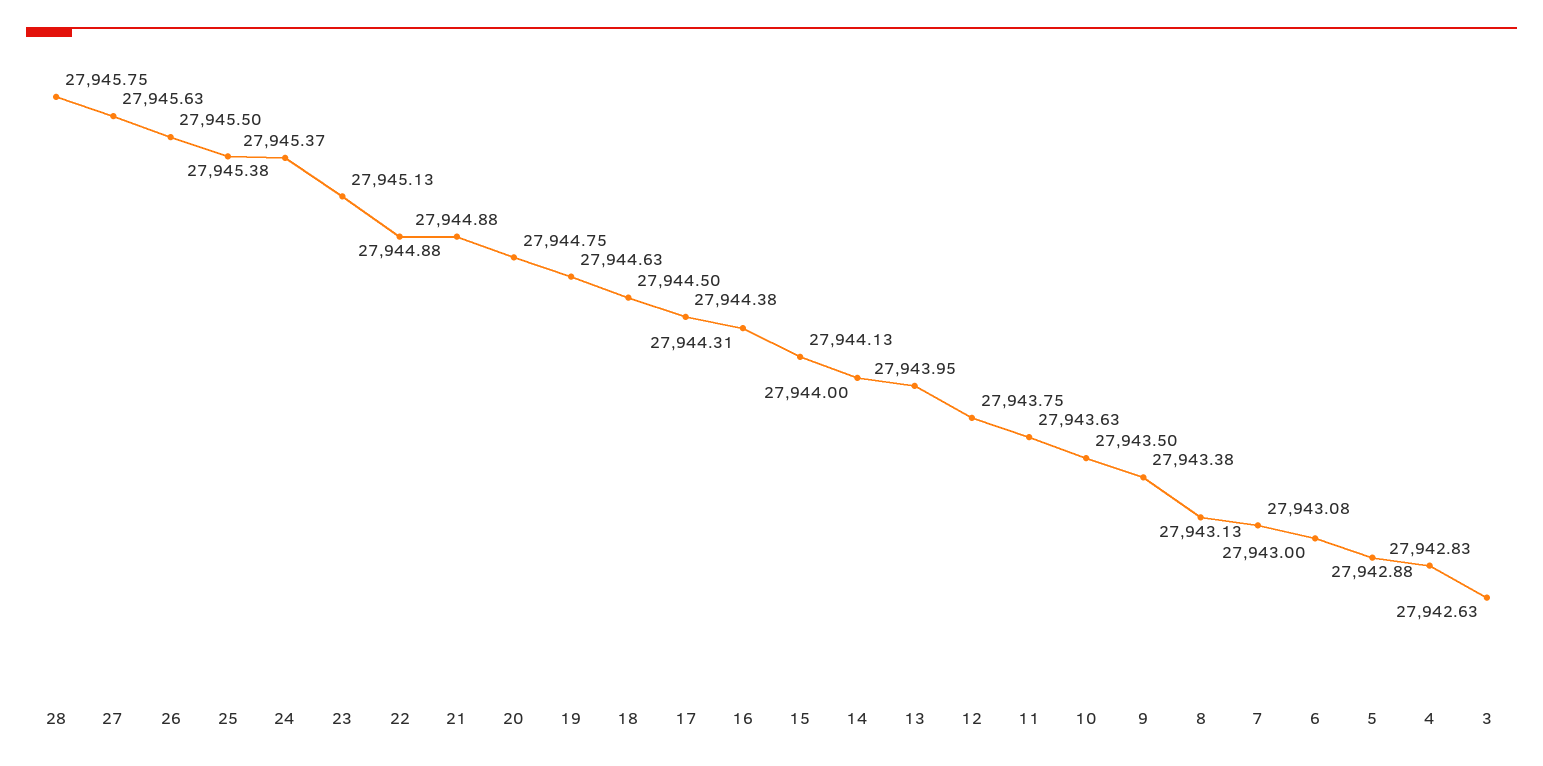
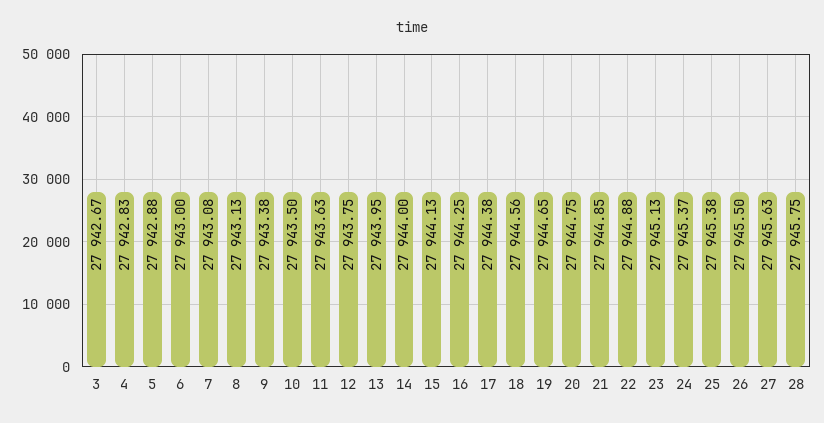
21: 27944.88 -> 27944.85
19: 27944.63 -> 27944.65
18: 27944.5 -> 27944.56
16: 27944.31 -> 27944.25
3: 27942.63 -> 27942.67

